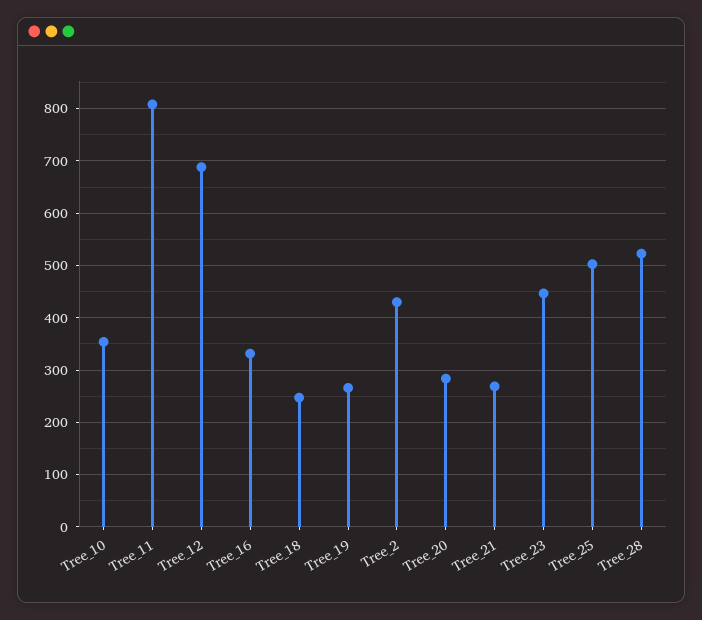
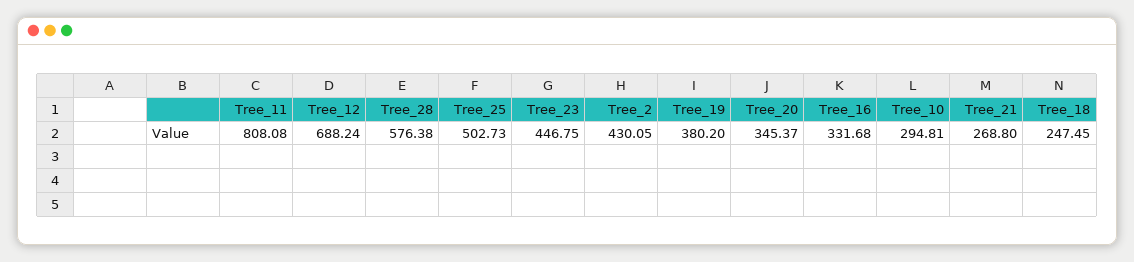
Tree_10: 360 -> 294.81
Tree_19: 260 -> 380.2
Tree_20: 280 -> 345.37
Tree_28: 520 -> 576.38

